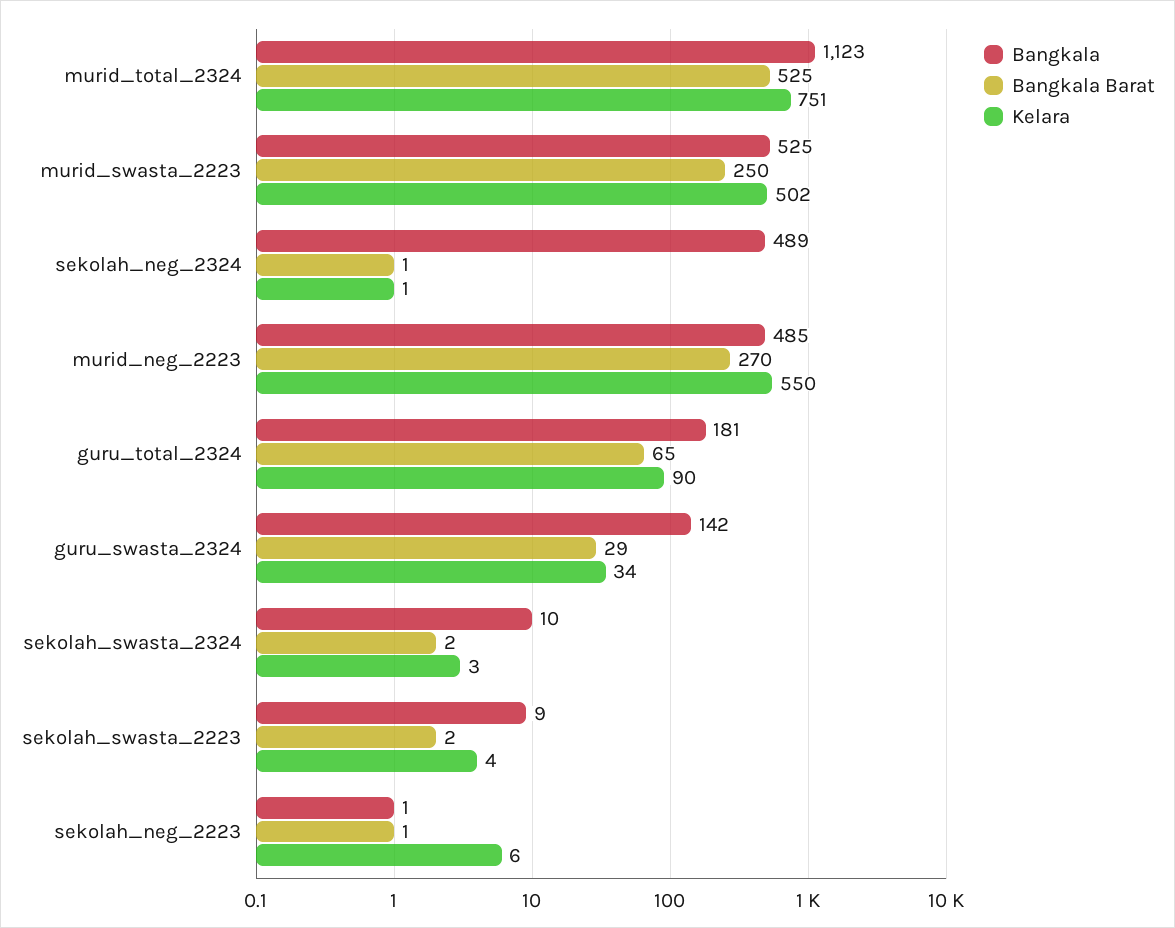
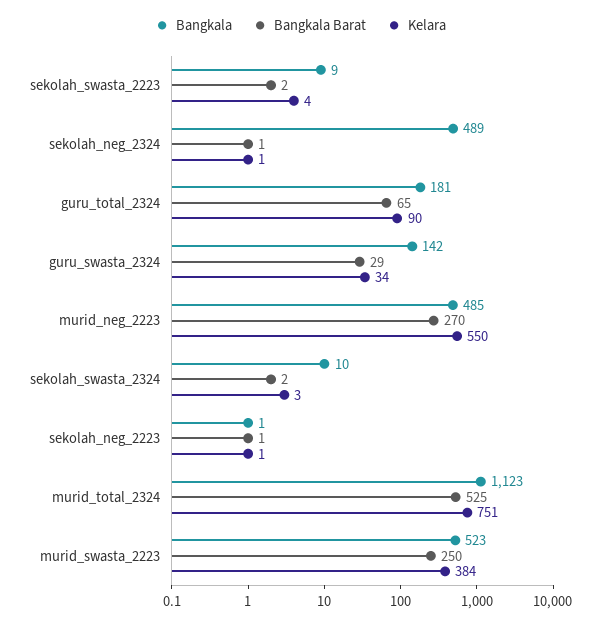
Bangkala, murid_swasta_2223: 525 -> 523
Kelara, murid_swasta_2223: 502 -> 384
Kelara, sekolah_neg_2223: 6 -> 1

